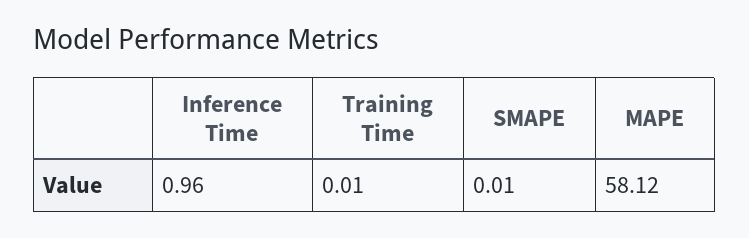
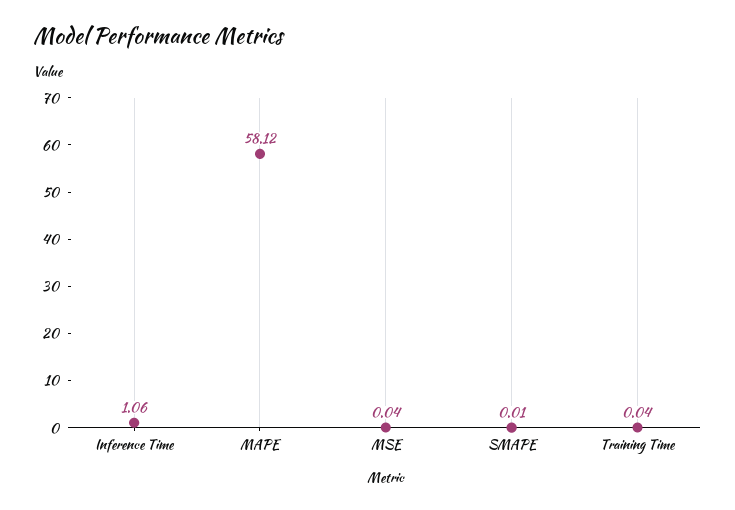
Inference Time: 0.96 -> 1.06
Training Time: 0.01 -> 0.04
MSE: none -> 0.04

